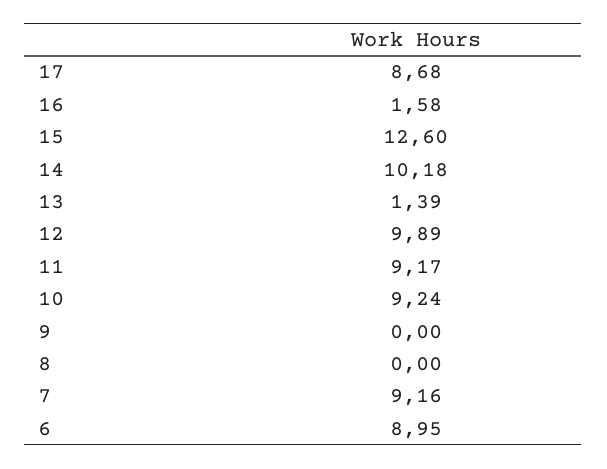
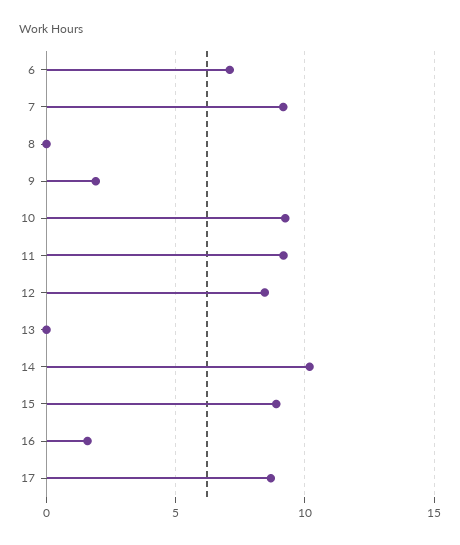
15: 12.6 -> 9
13: 1.39 -> 0
12: 9.89 -> 8.5
9: 0 -> 2
6: 8.95 -> 7

